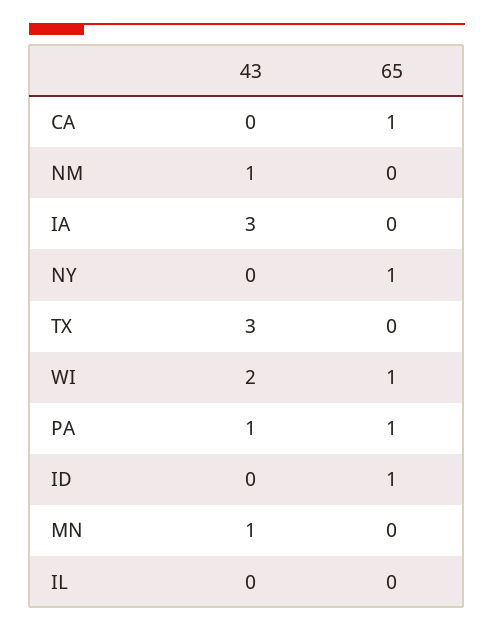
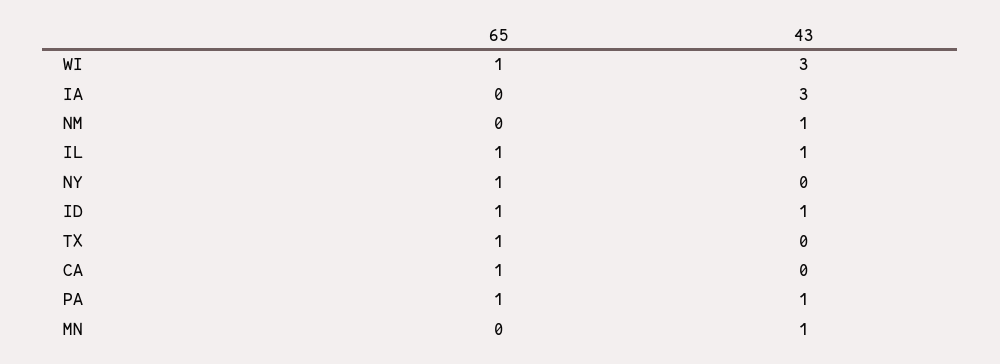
43, TX: 3 -> 0
65, TX: 0 -> 1
43, WI: 2 -> 3
43, ID: 0 -> 1
43, IL: 0 -> 1
65, IL: 0 -> 1

